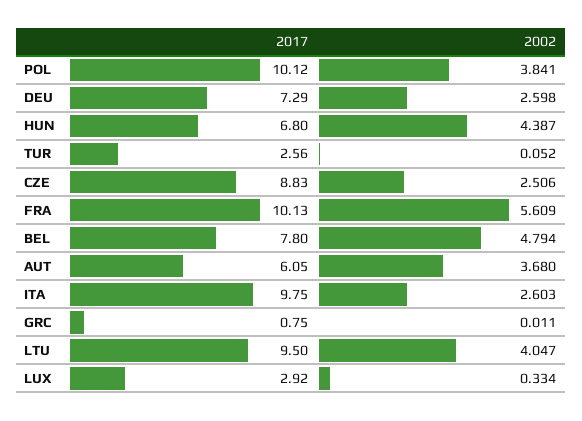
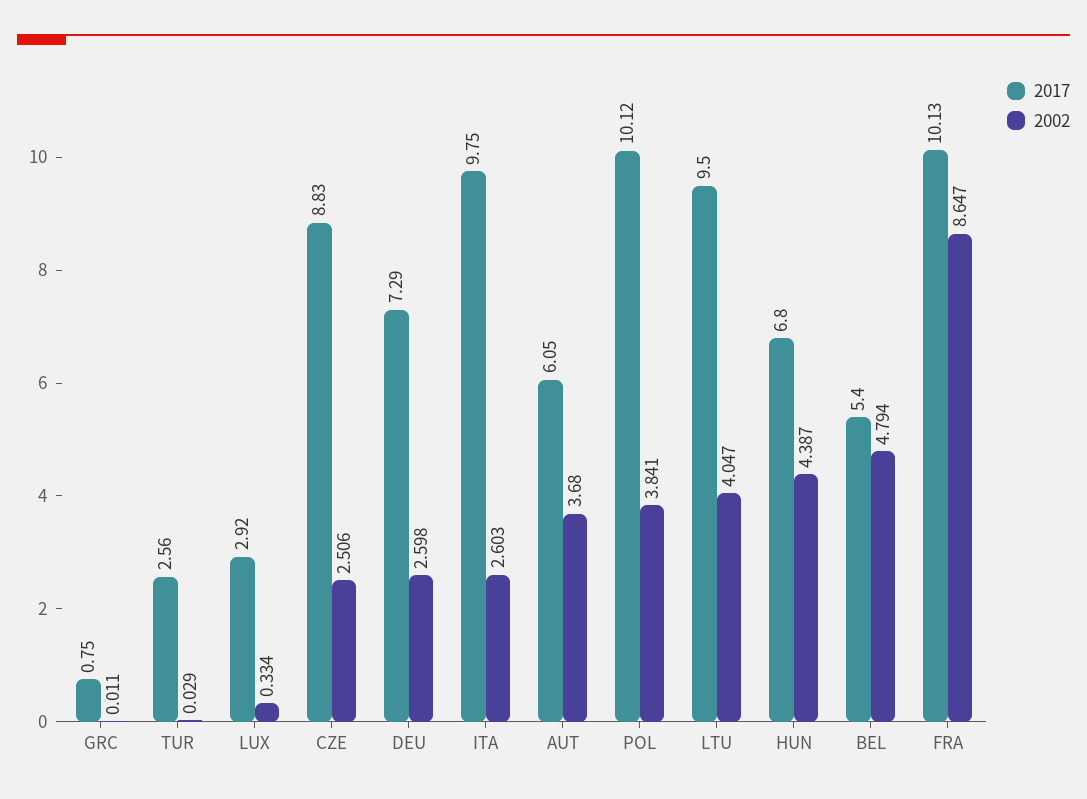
2002, TUR: 0.052 -> 0.029
2002, FRA: 5.609 -> 8.647
2017, BEL: 7.8 -> 5.4

